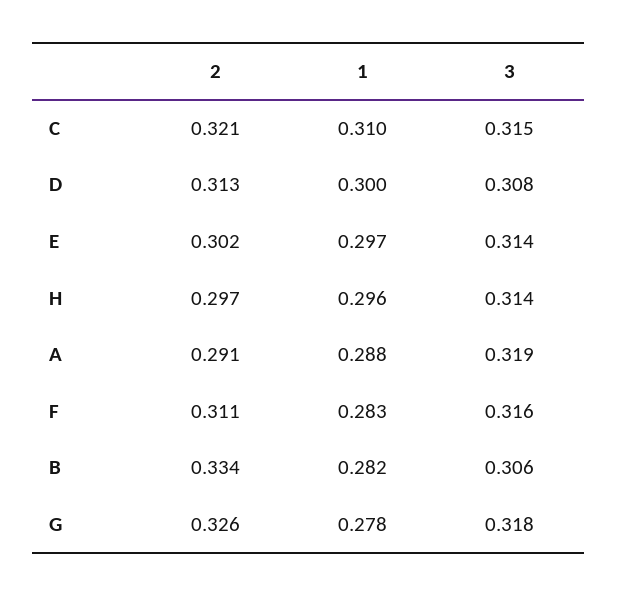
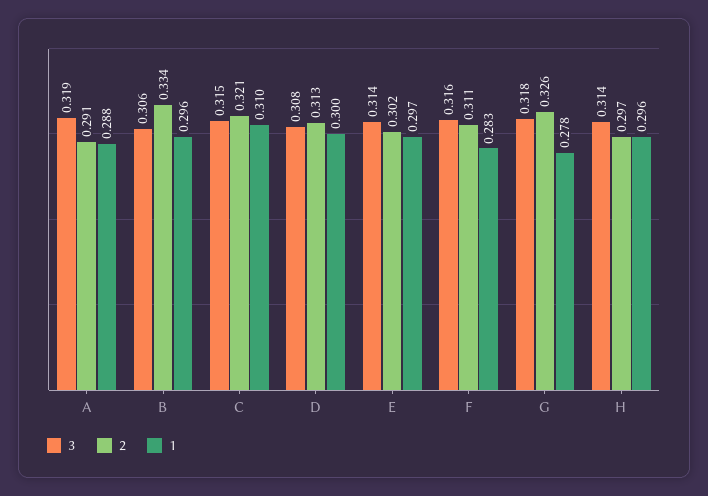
1, B: 0.282 -> 0.296

